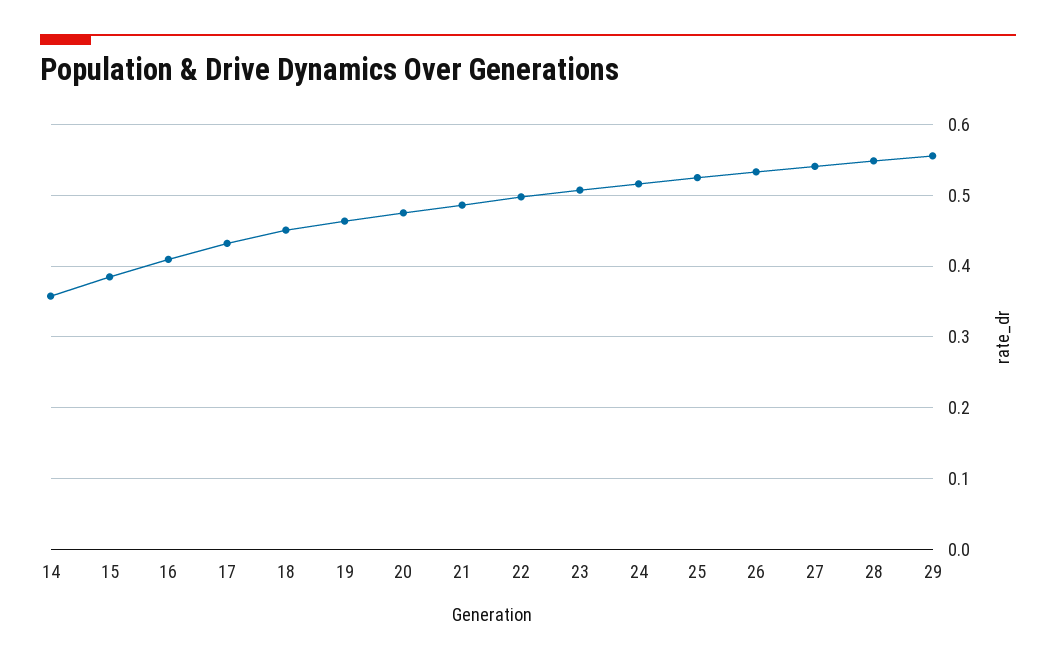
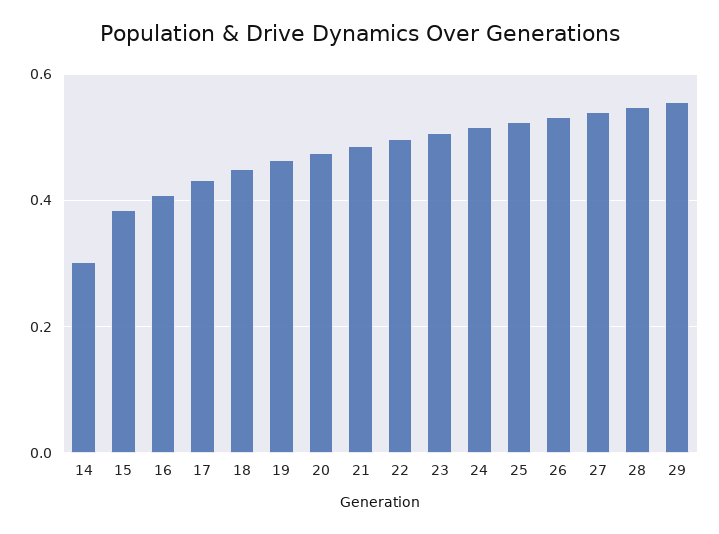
14: 0.36 -> 0.3

